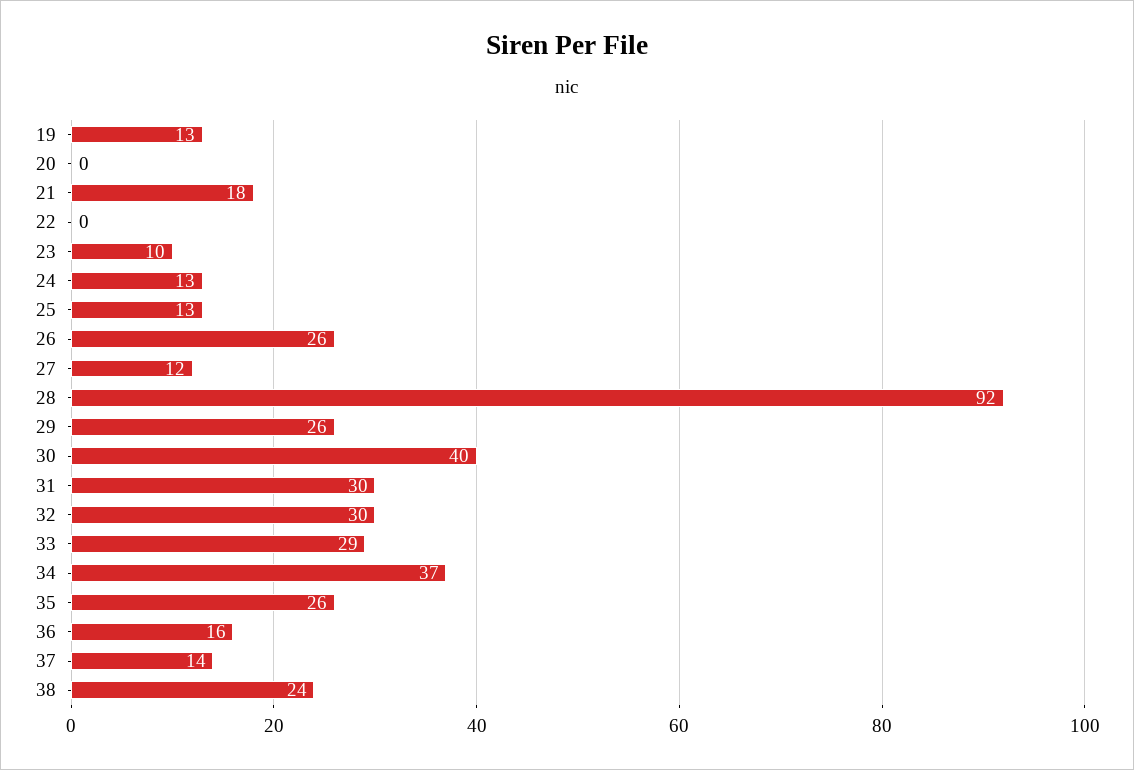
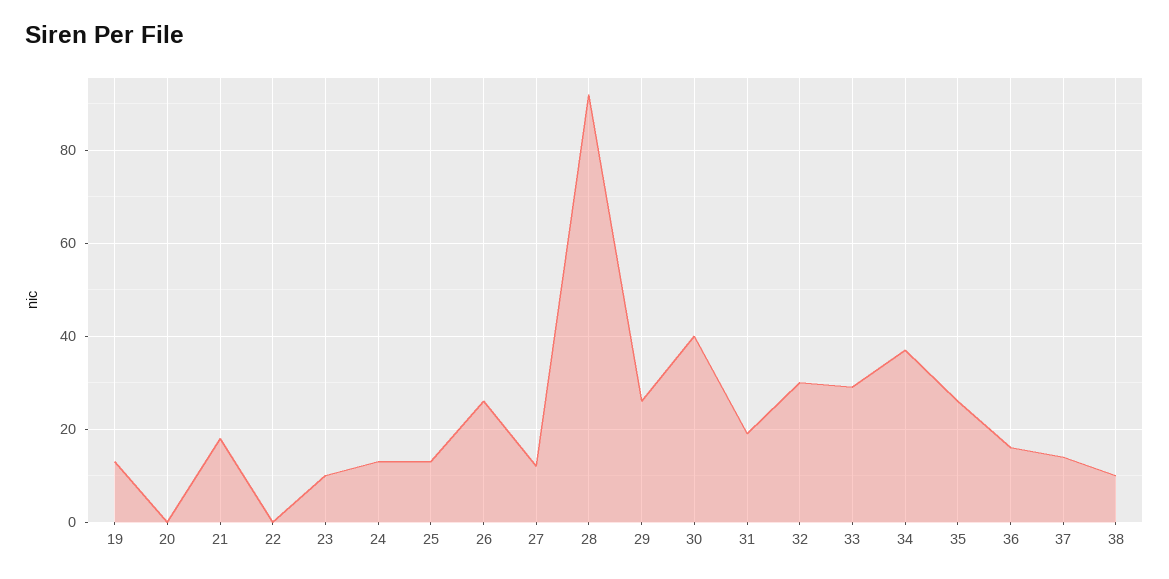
31: 30 -> 20
38: 24 -> 10

